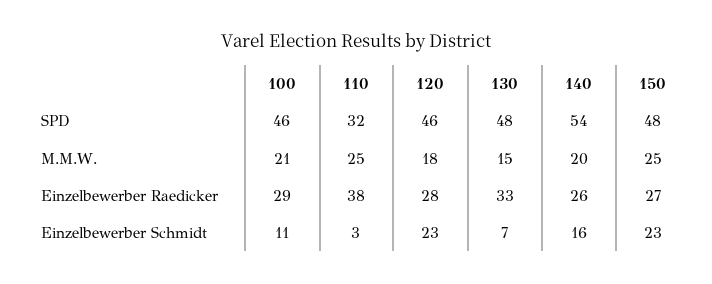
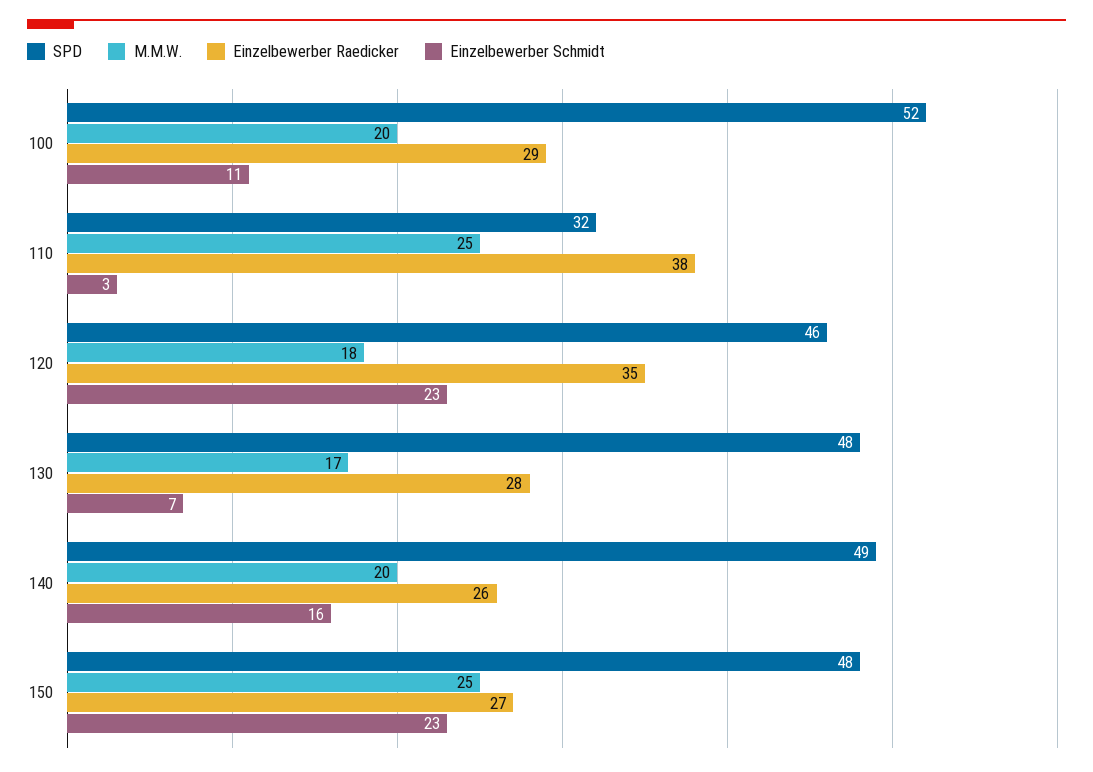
SPD, 100: 46 -> 52
SPD, 140: 54 -> 49
M.M.W., 100: 21 -> 20
M.M.W., 130: 15 -> 17
Einzelbewerber Raedicker, 120: 28 -> 35
Einzelbewerber Raedicker, 130: 33 -> 28

